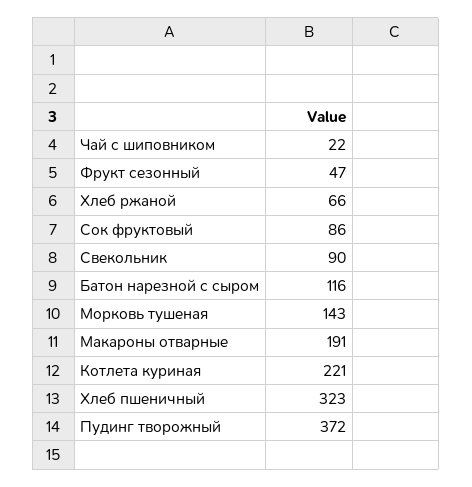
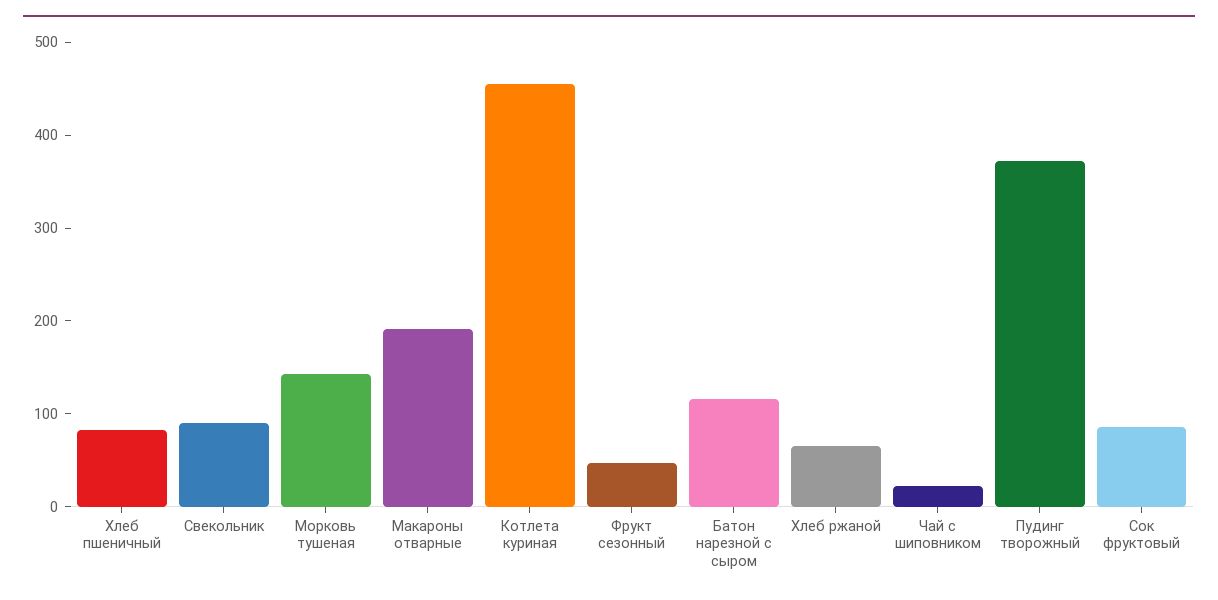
Котлета куриная: 221 -> 460
Хлеб пшеничный: 323 -> 80

